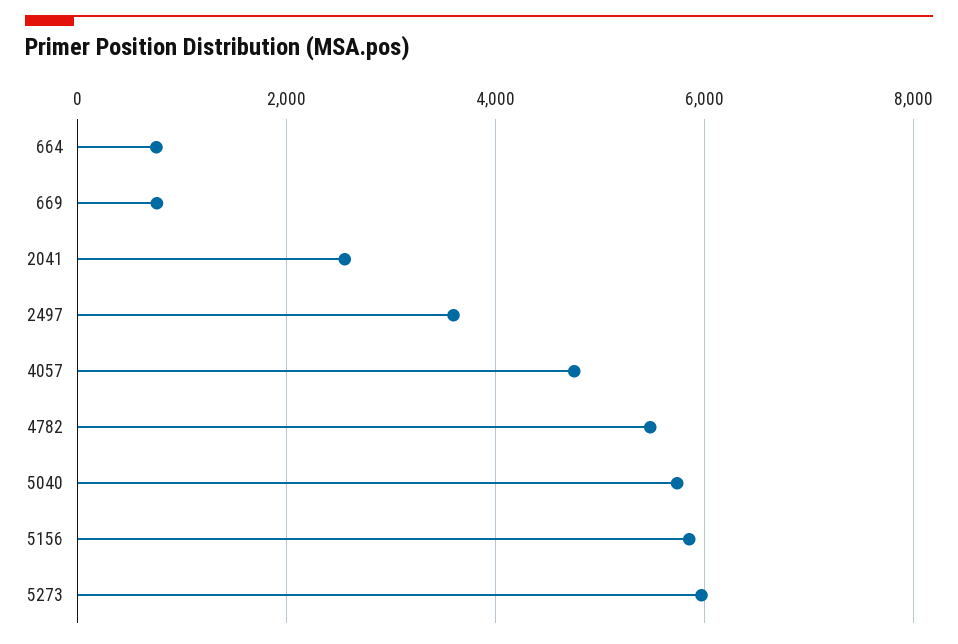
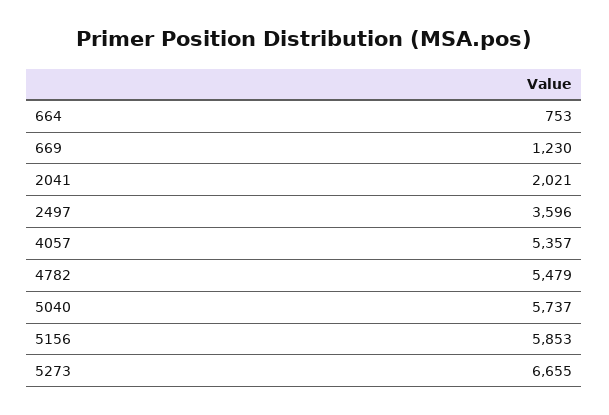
669: 800 -> 1230
2041: 2600 -> 2021
4057: 4800 -> 5357
5273: 6000 -> 6655

